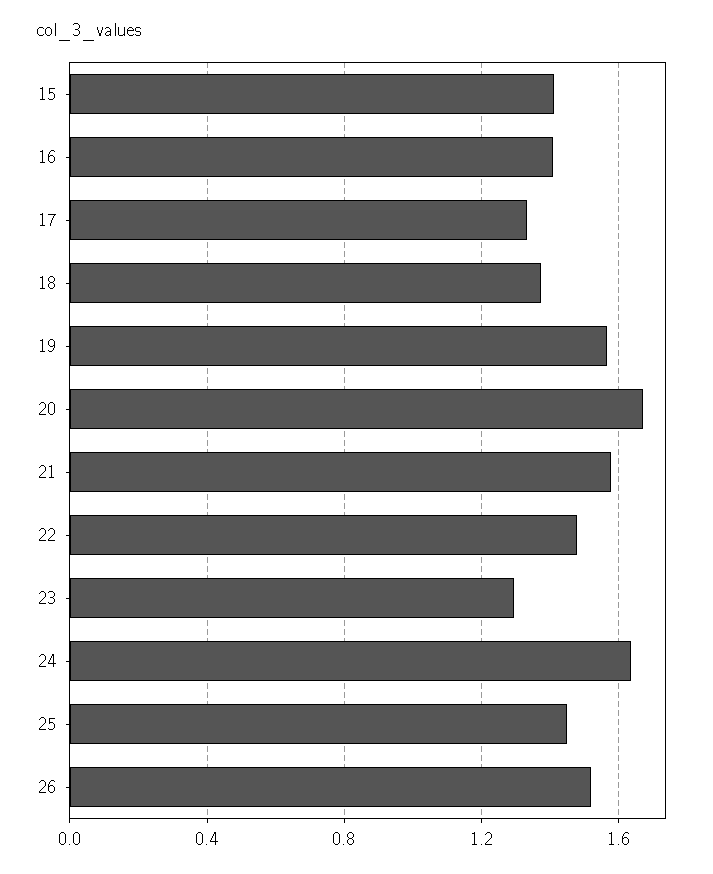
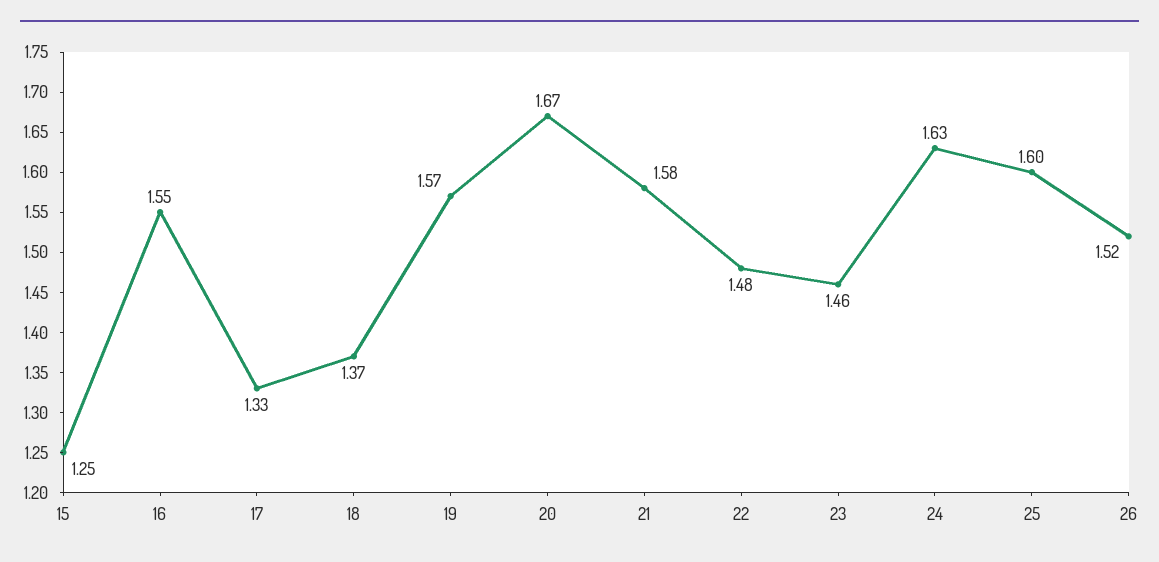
15: 1.4 -> 1.25
16: 1.4 -> 1.55
23: 1.3 -> 1.46
25: 1.45 -> 1.6

